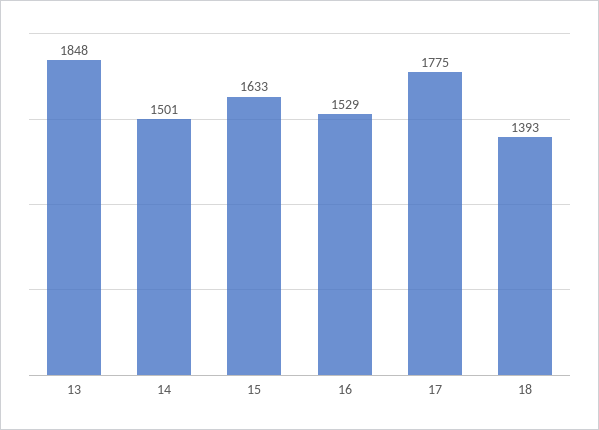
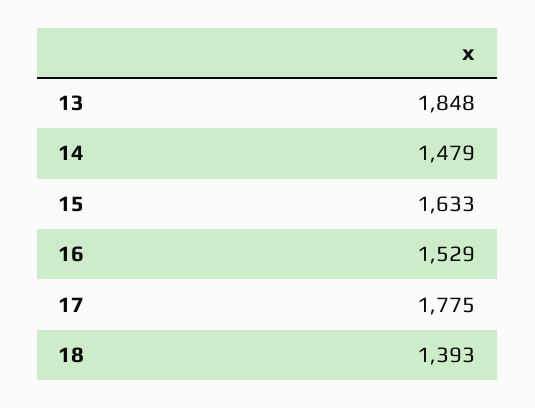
14: 1501 -> 1479

